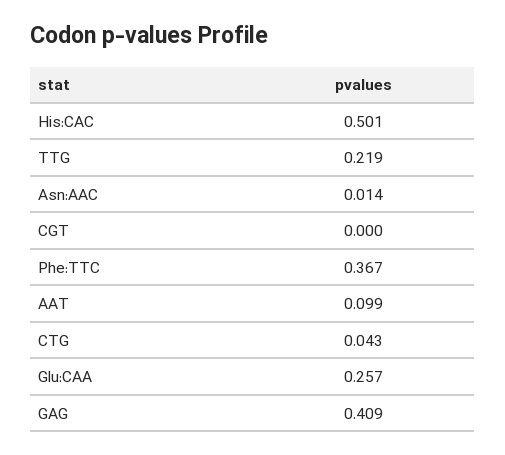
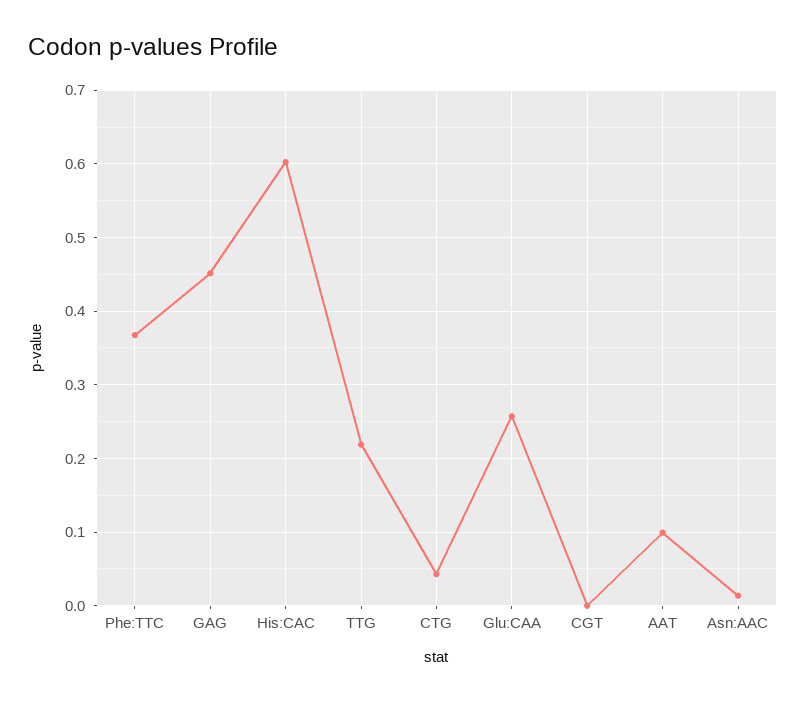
His:CAC: 0.501 -> 0.6
GAG: 0.409 -> 0.45

